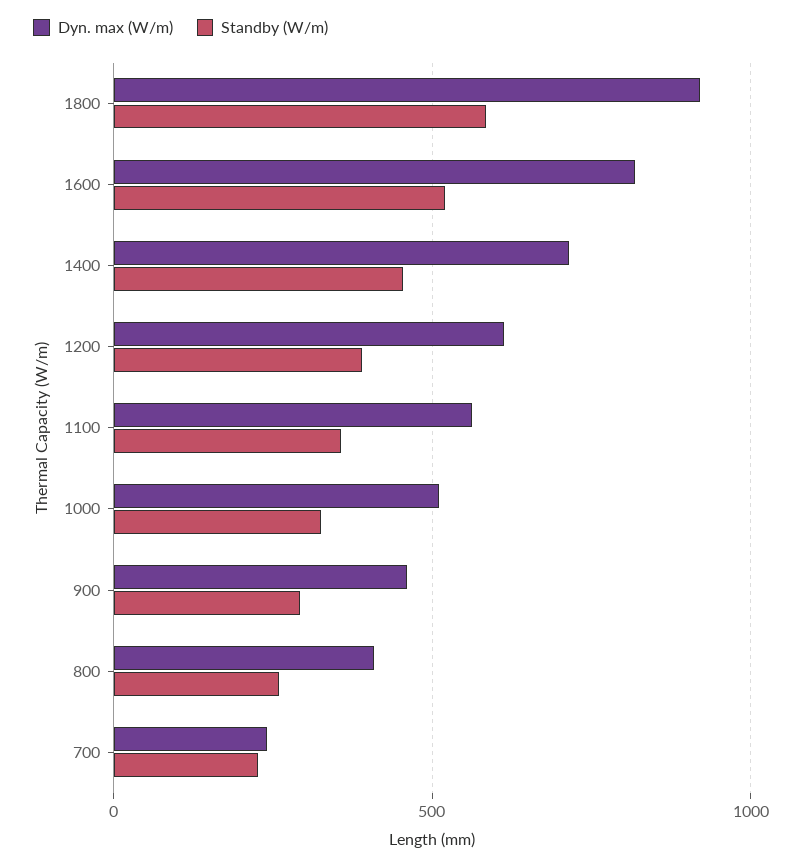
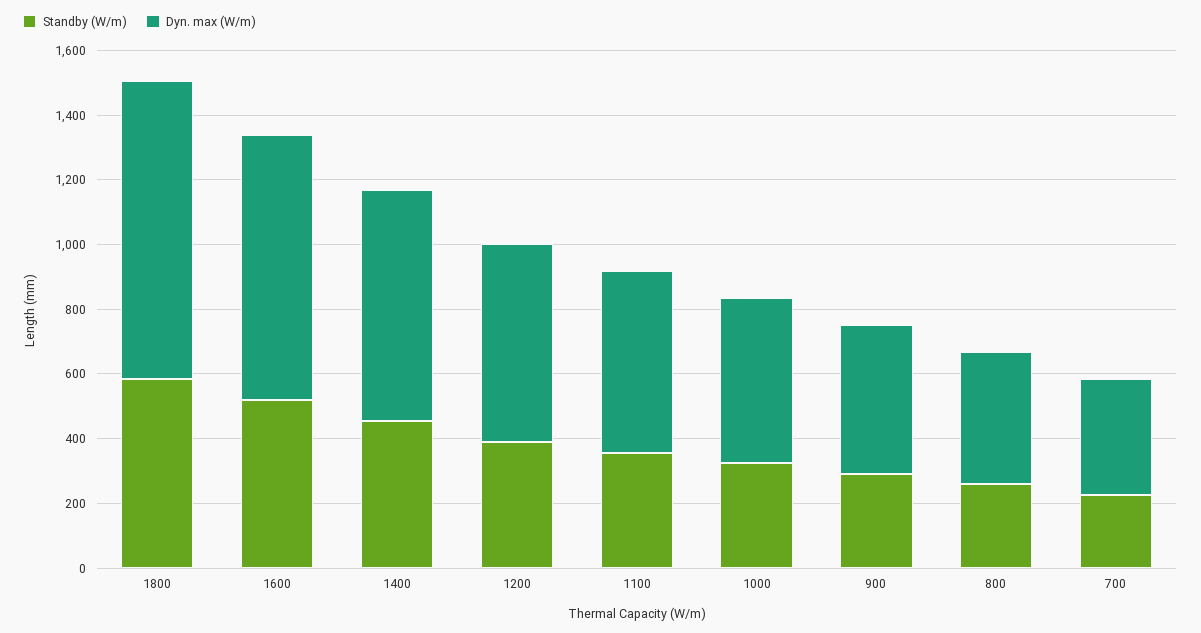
Dyn. max (W/m), 700: 250 -> 350

